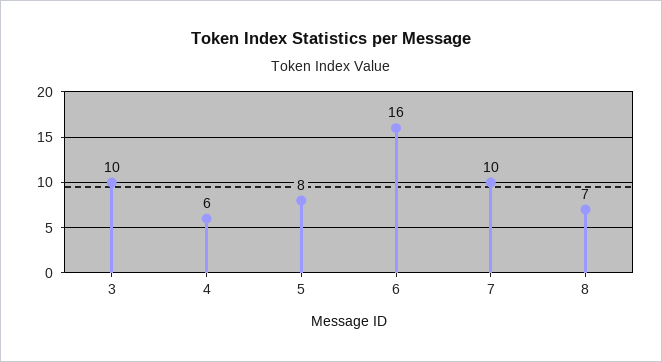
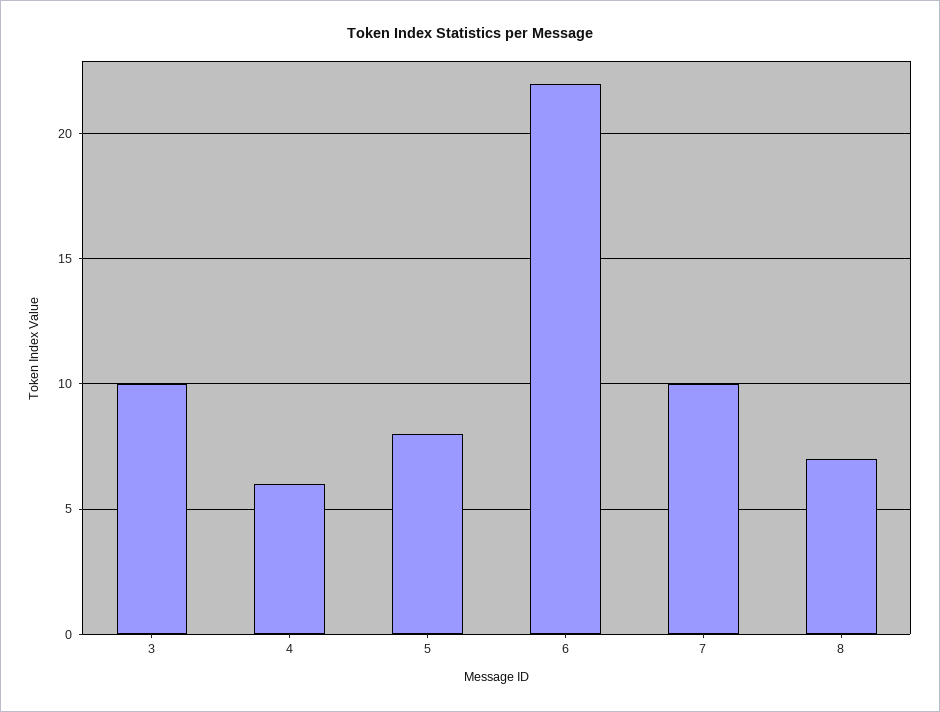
6: 16 -> 22

